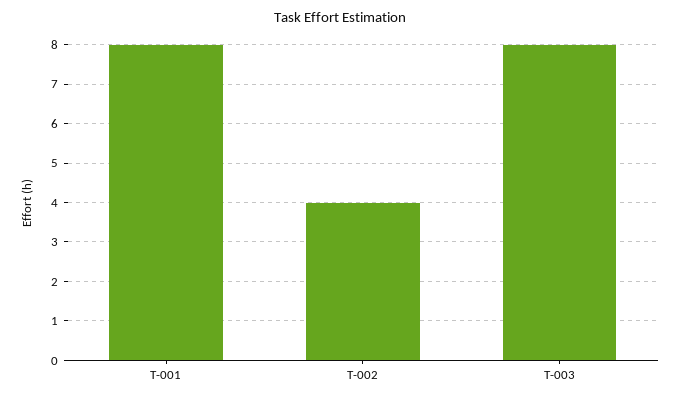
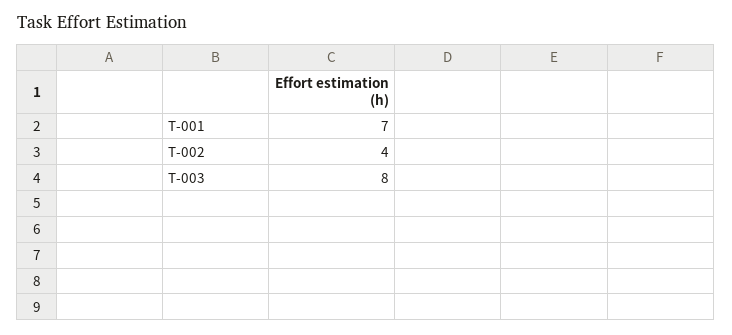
T-001: 8 -> 7

